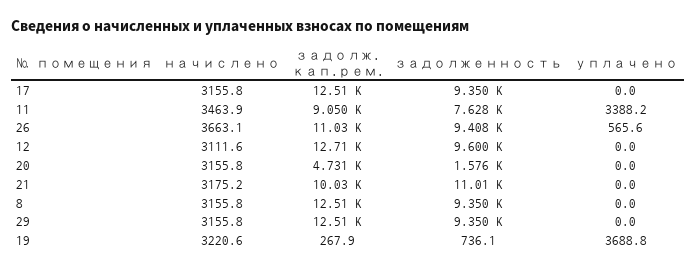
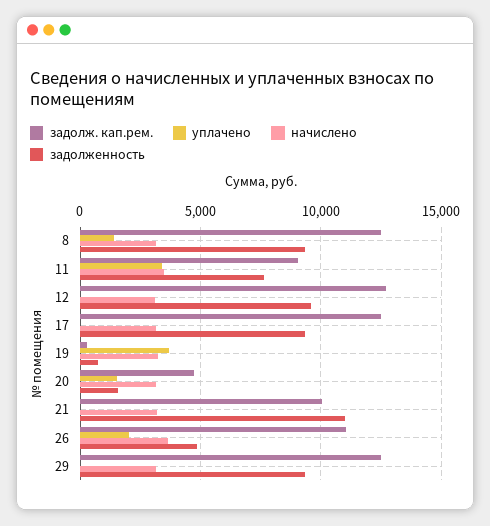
задолженность, 26: 9408 -> 5000
уплачено, 26: 565.6 -> 2000
уплачено, 20: 0 -> 1500
уплачено, 8: 0 -> 1500

